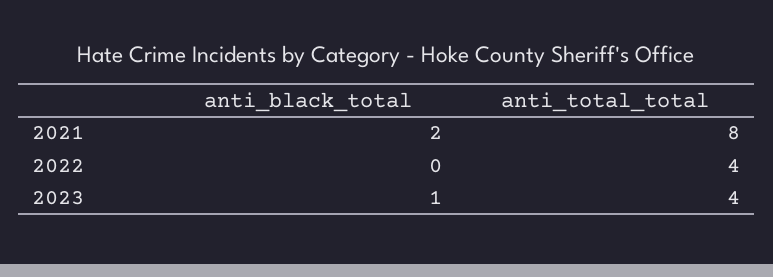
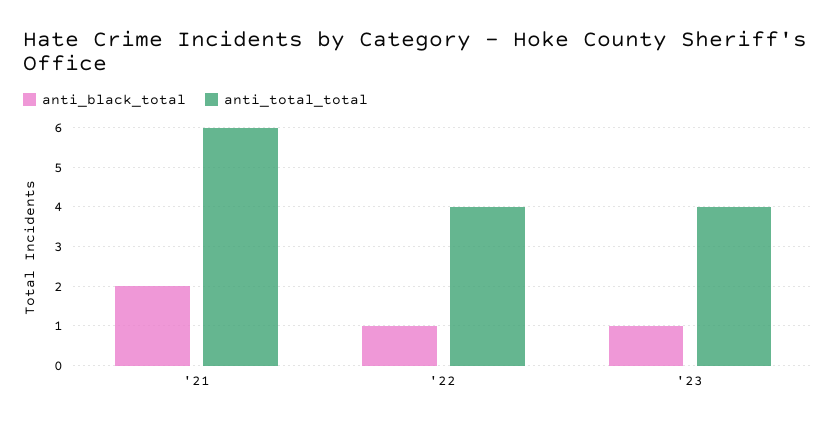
anti_total_total, 2021: 8 -> 6
anti_black_total, 2022: 0 -> 1

